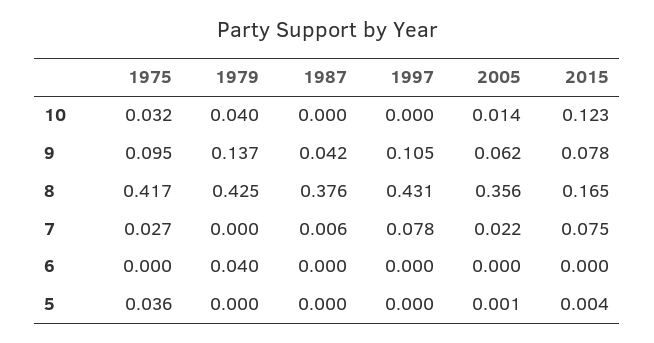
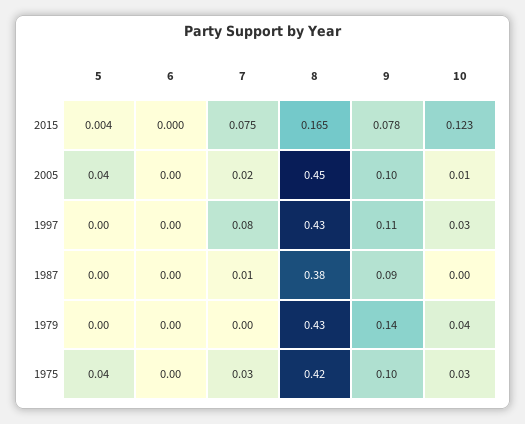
1997, 10: 0 -> 0.03
1987, 9: 0.042 -> 0.09
2005, 9: 0.062 -> 0.1
2005, 8: 0.356 -> 0.45
1979, 6: 0.04 -> 0
2005, 5: 0.001 -> 0.04

